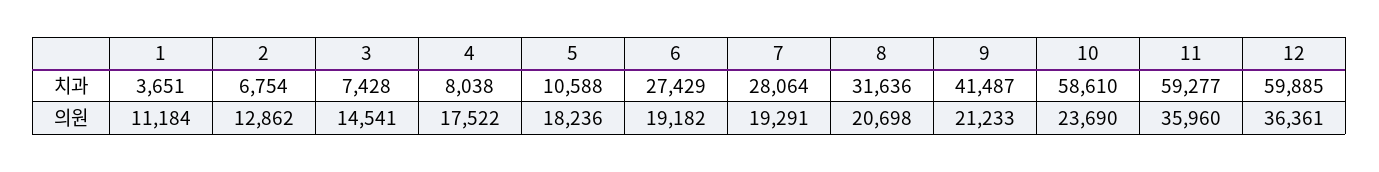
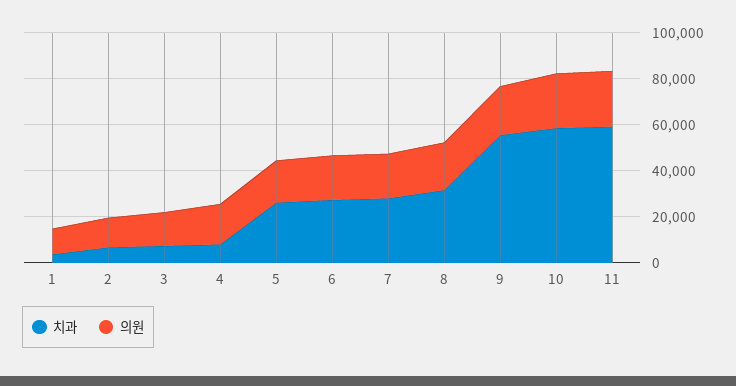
치과, 5: 10588 -> 25000
치과, 9: 41487 -> 55000
치과, 12: 59885 -> none
의원, 11: 35960 -> 25000
의원, 12: 36361 -> none

